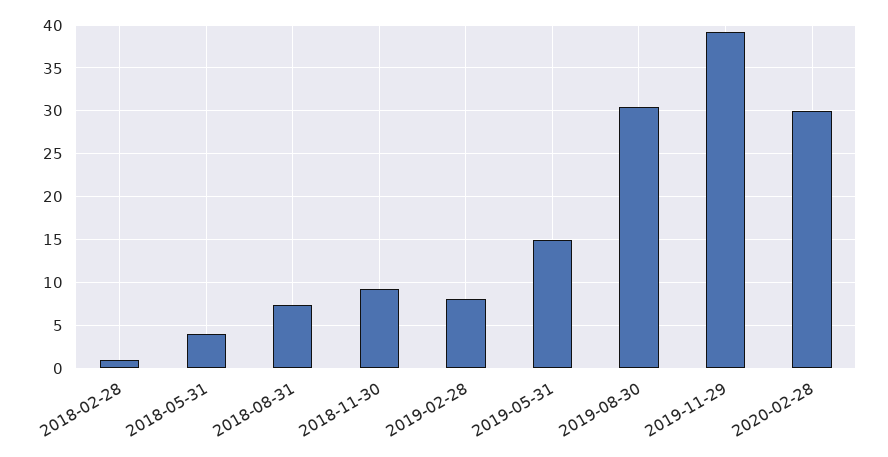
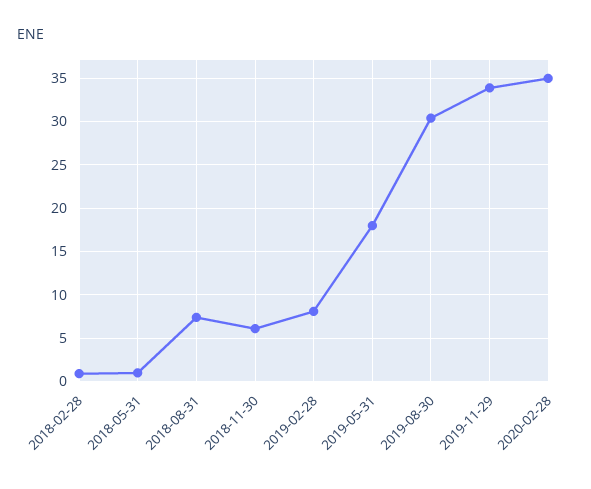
2018-05-31: 4 -> 1
2018-11-30: 9 -> 6
2019-05-31: 15 -> 18
2019-11-29: 39 -> 34
2020-02-28: 30 -> 35

